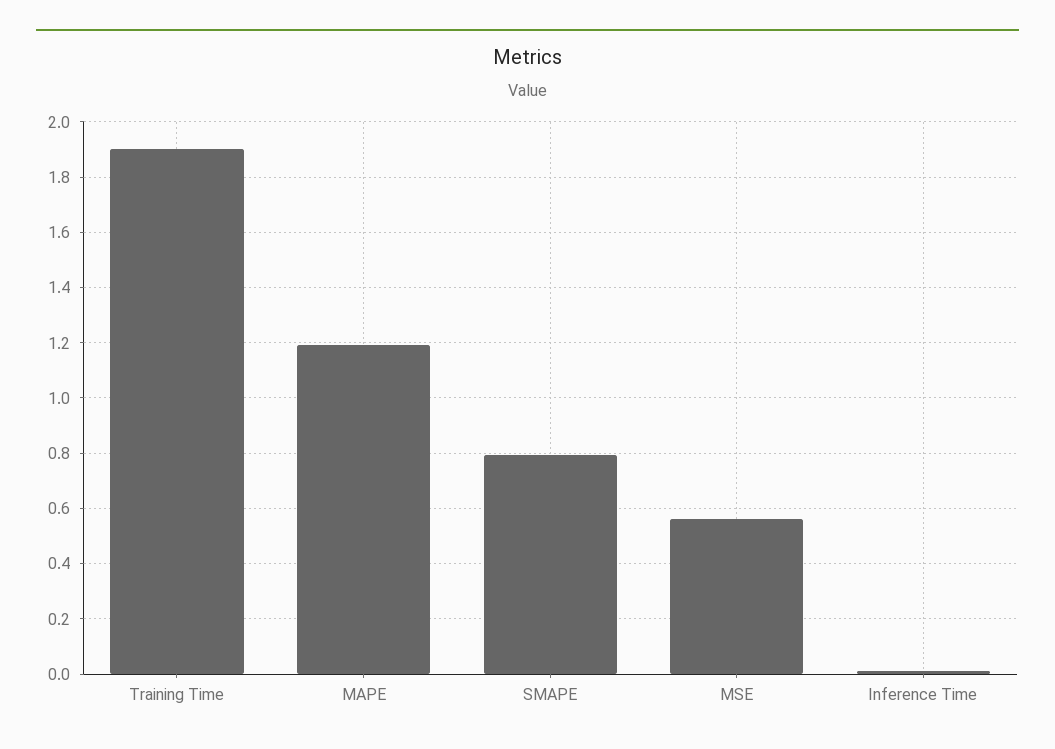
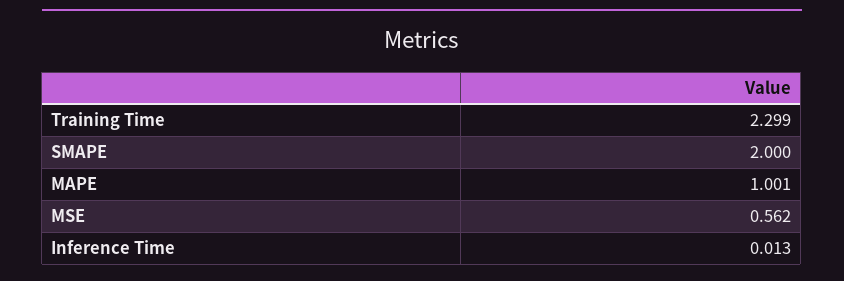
Training Time: 1.9 -> 2.299
MAPE: 1.2 -> 1.001
SMAPE: 0.8 -> 2

